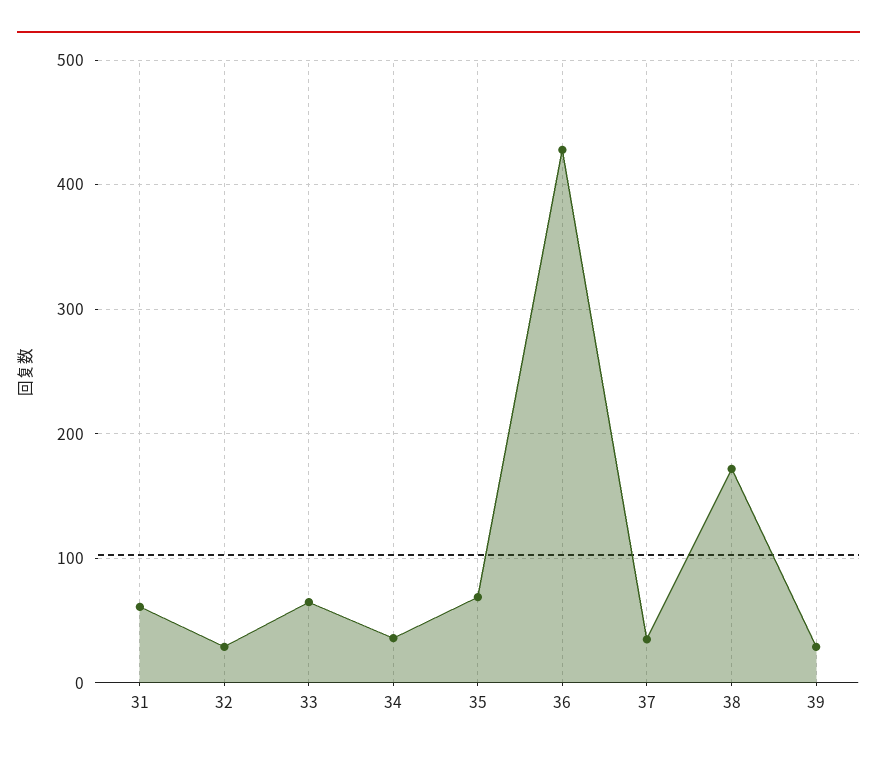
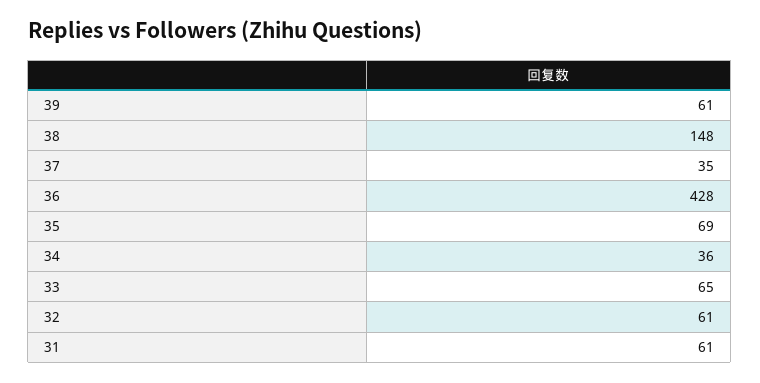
32: 30 -> 61
38: 170 -> 148
39: 30 -> 61

